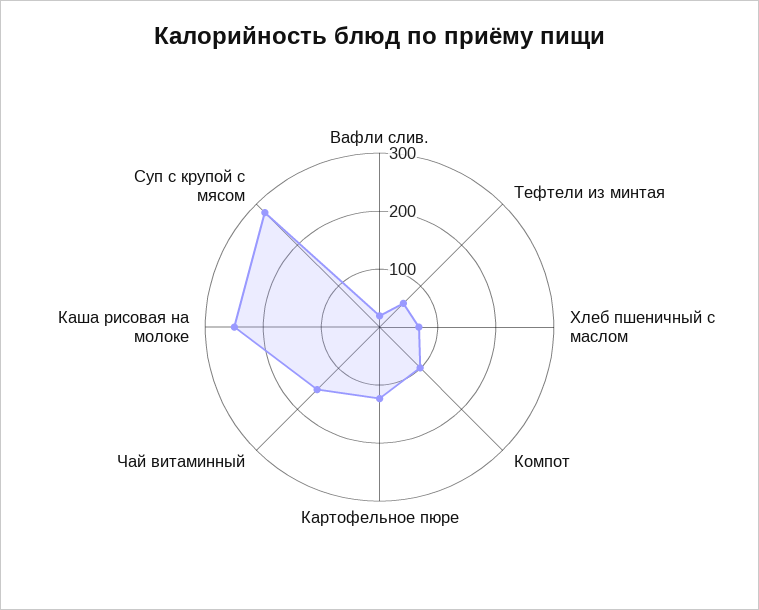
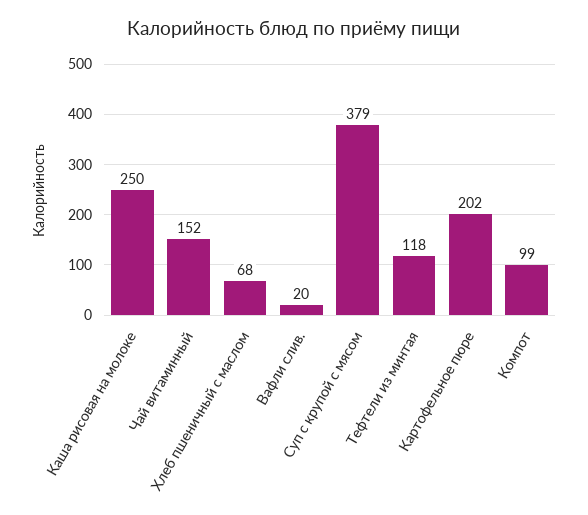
Тефтели из минтая: 60 -> 118
Картофельное пюре: 120 -> 202
Суп с крупой с мясом: 280 -> 379

